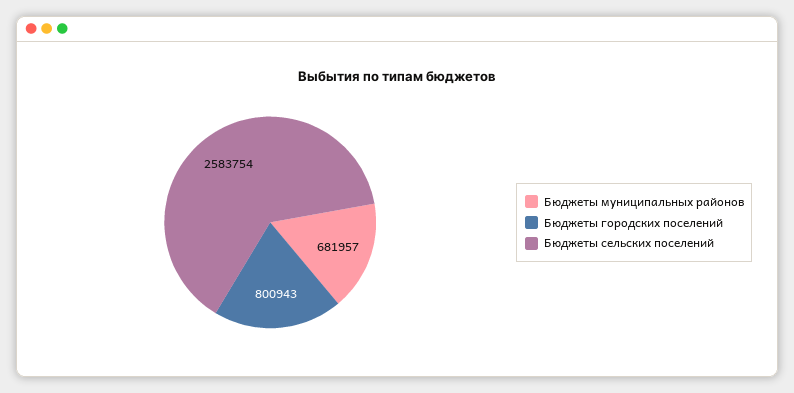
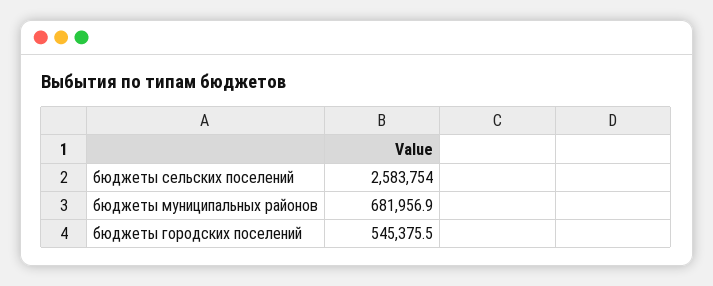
Бюджеты городских поселений: 800943 -> 545375.5

